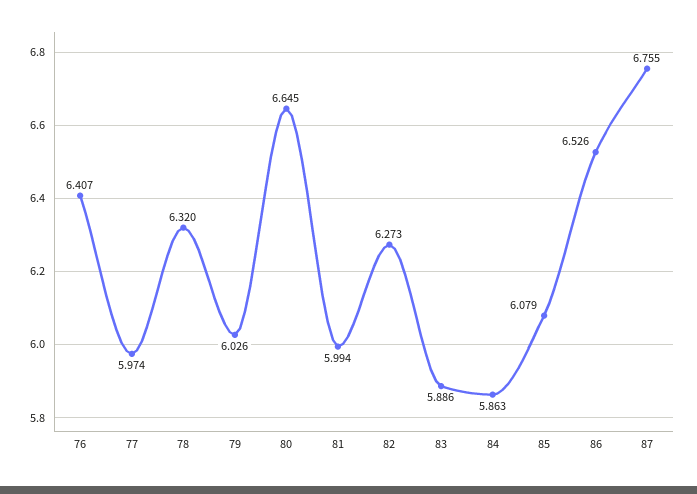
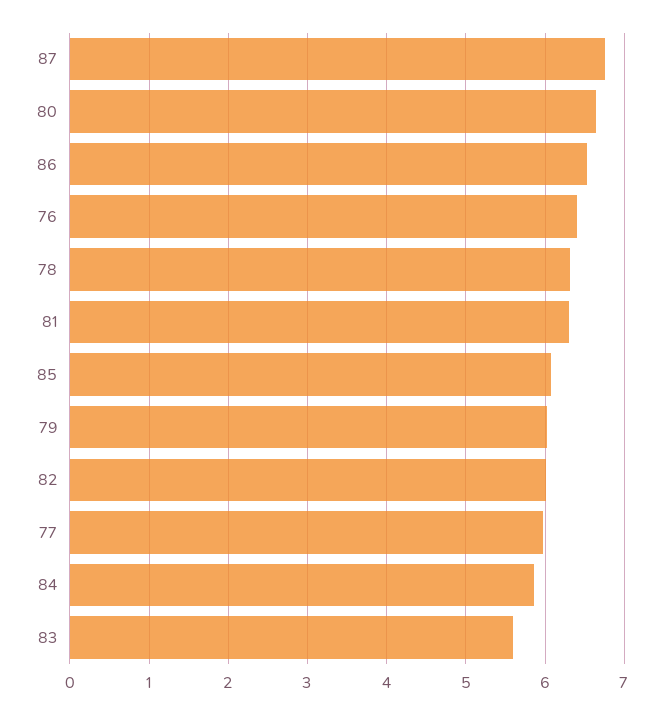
81: 5.994 -> 6.3
82: 6.273 -> 6
83: 5.886 -> 5.6

